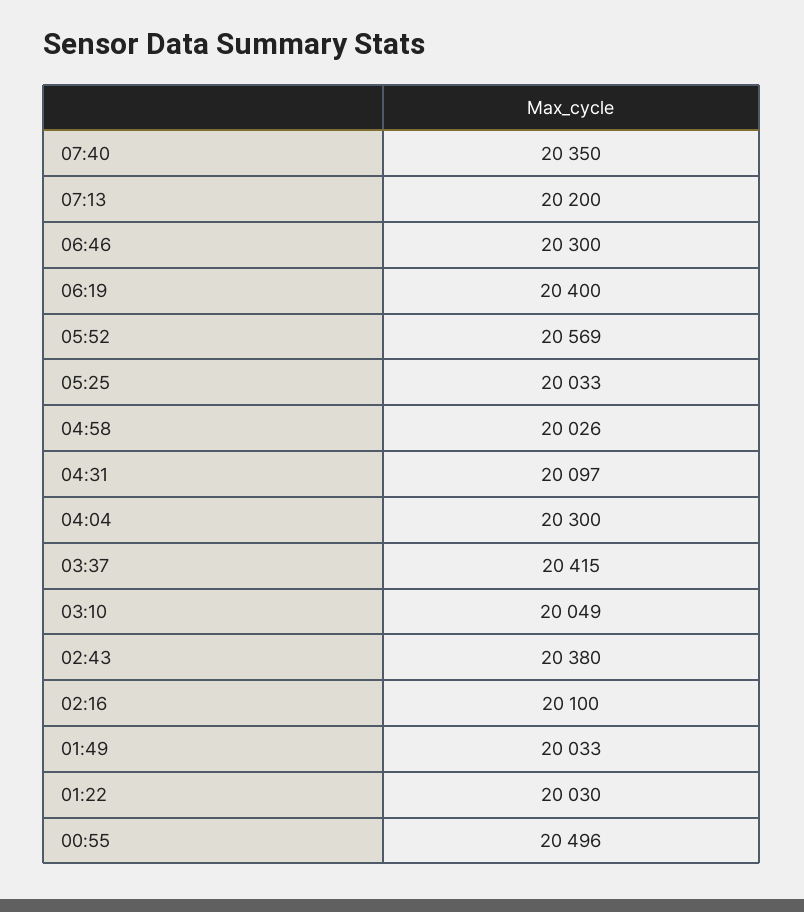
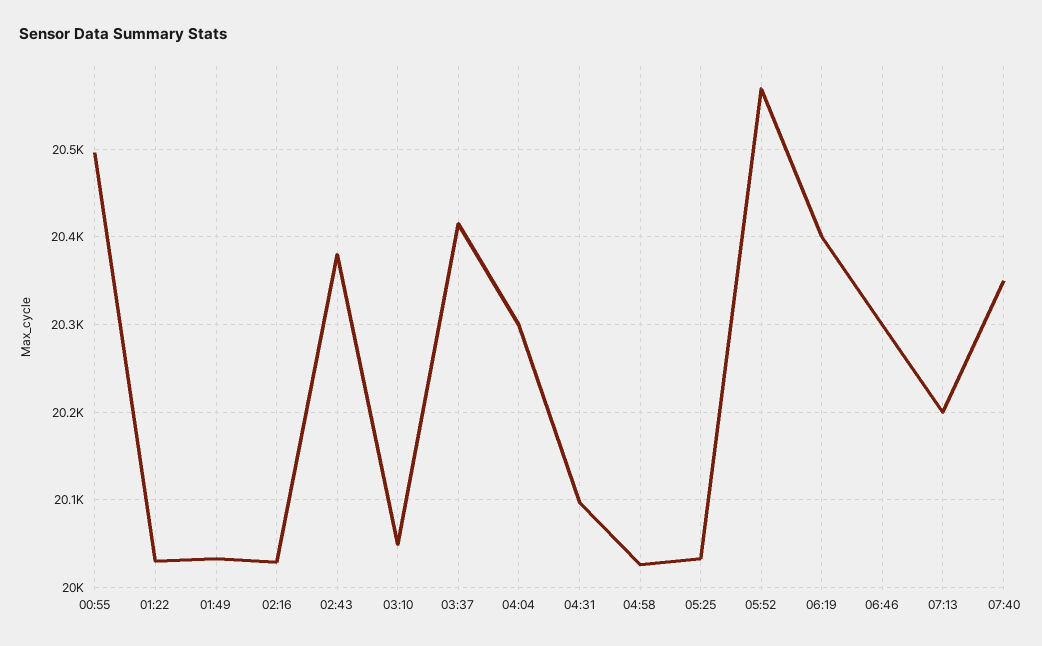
02:16: 20100 -> 20030

